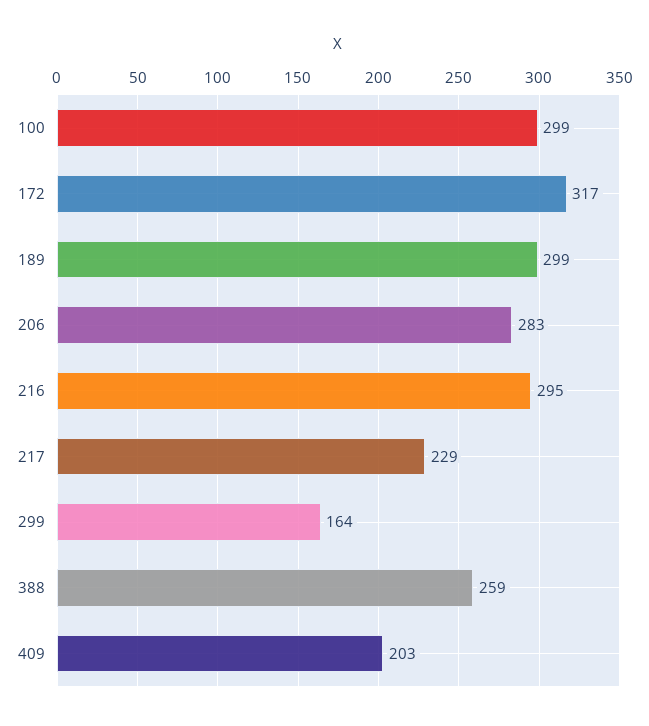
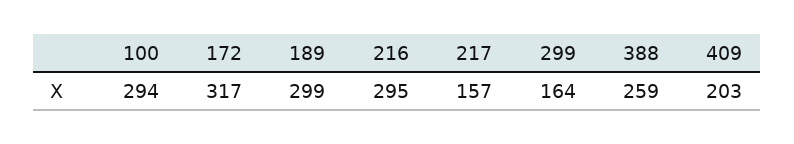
100: 299 -> 294
206: 283 -> none
217: 229 -> 157

